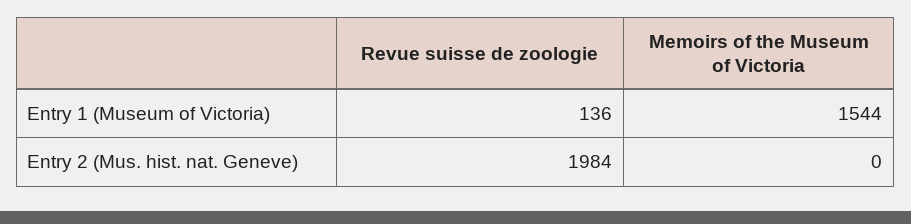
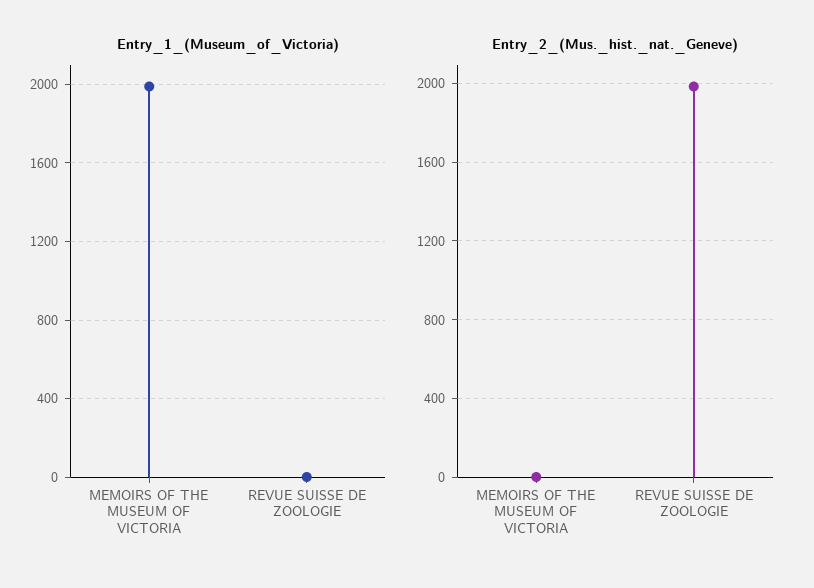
Entry 1 (Museum of Victoria), Revue suisse de zoologie: 136 -> 0
Entry 1 (Museum of Victoria), Memoirs of the Museum of Victoria: 1544 -> 2000

